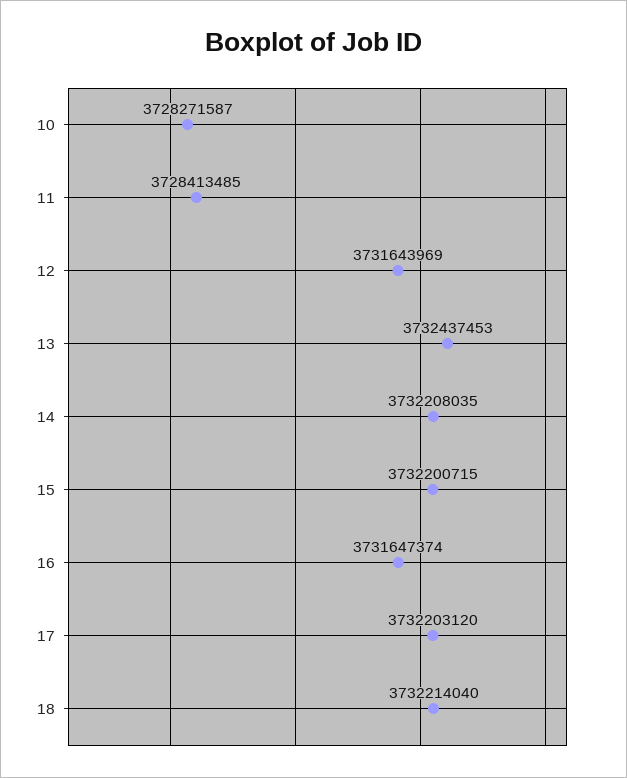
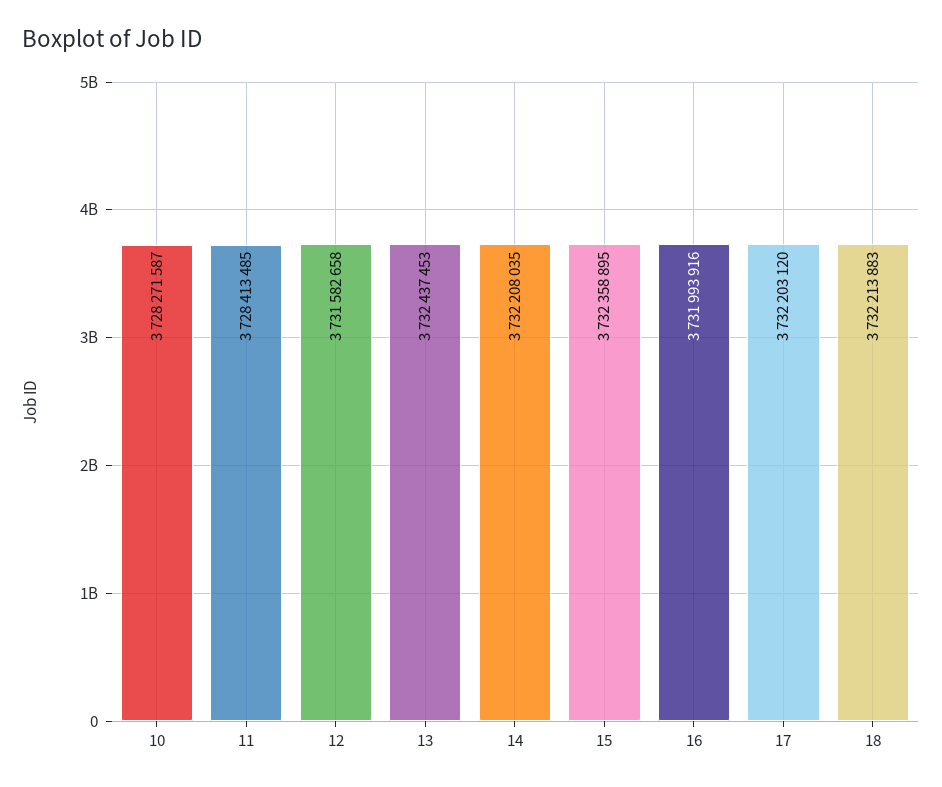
12: 3731643969 -> 3731582658
15: 3732200715 -> 3732358895
16: 3731647374 -> 3731993916
18: 3732214040 -> 3732213883

